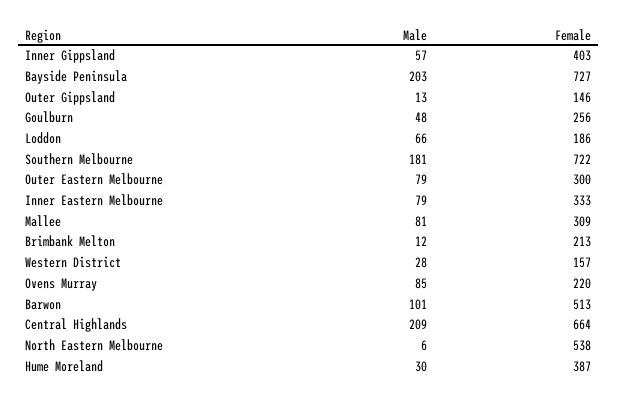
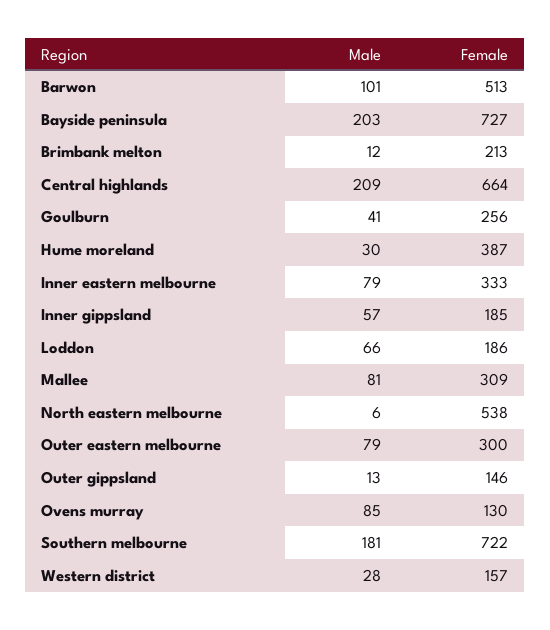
Female, Inner Gippsland: 403 -> 185
Male, Goulburn: 48 -> 41
Female, Ovens Murray: 220 -> 130

